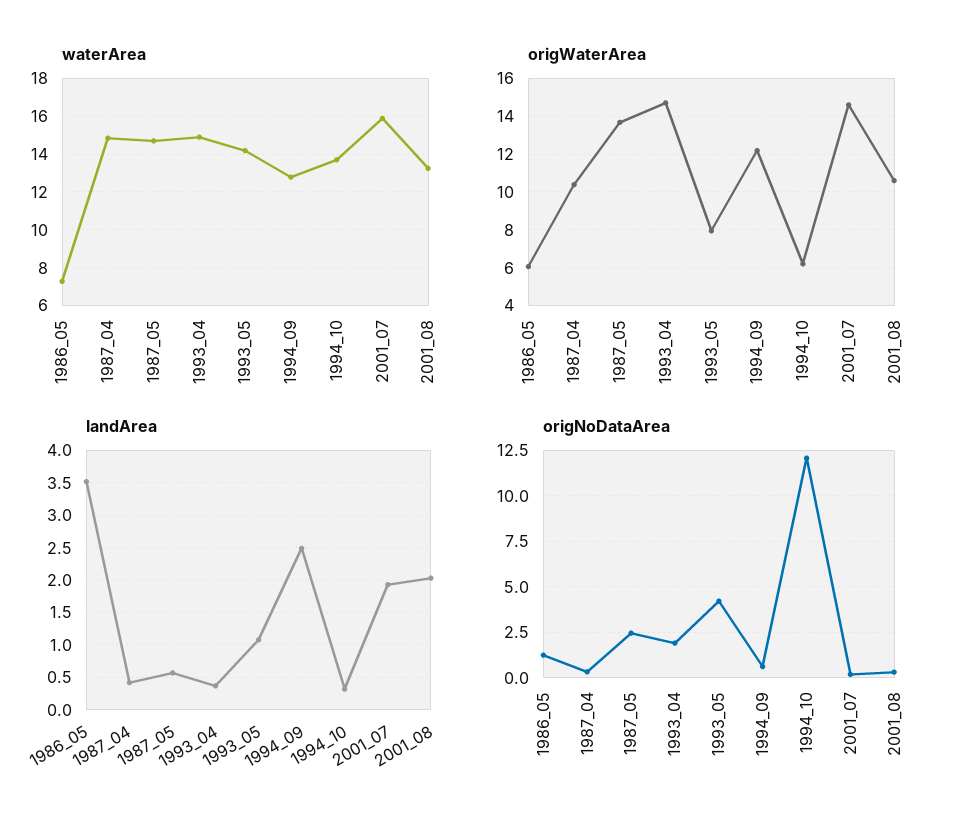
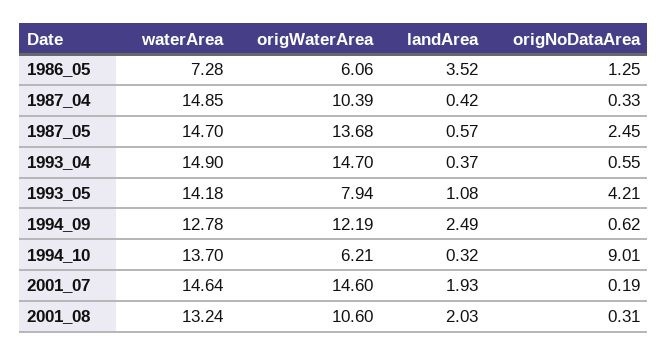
waterArea, 2001_07: 16 -> 14.64
origNoDataArea, 1993_04: 2 -> 0.55
origNoDataArea, 1994_10: 12 -> 9.01

